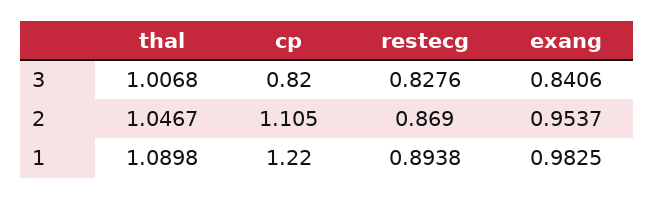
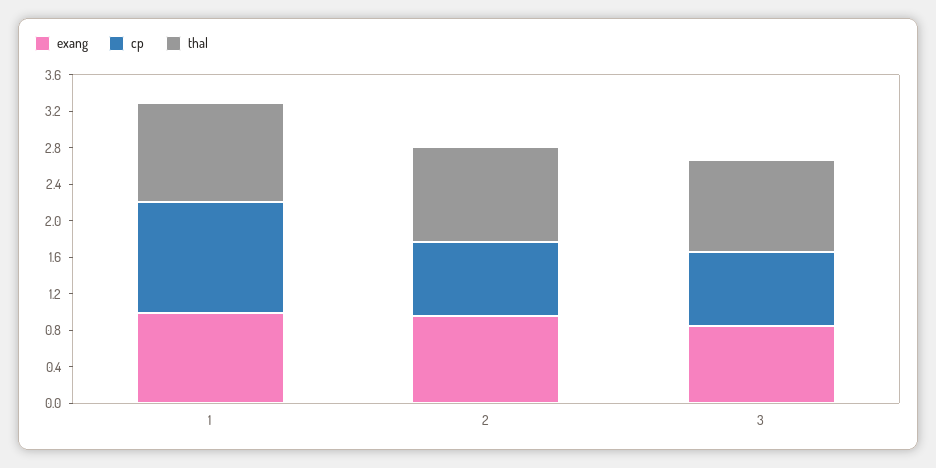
restecg, 3: 0.8276 -> none
cp, 2: 1.105 -> 0.8
restecg, 2: 0.869 -> none
restecg, 1: 0.8938 -> none

